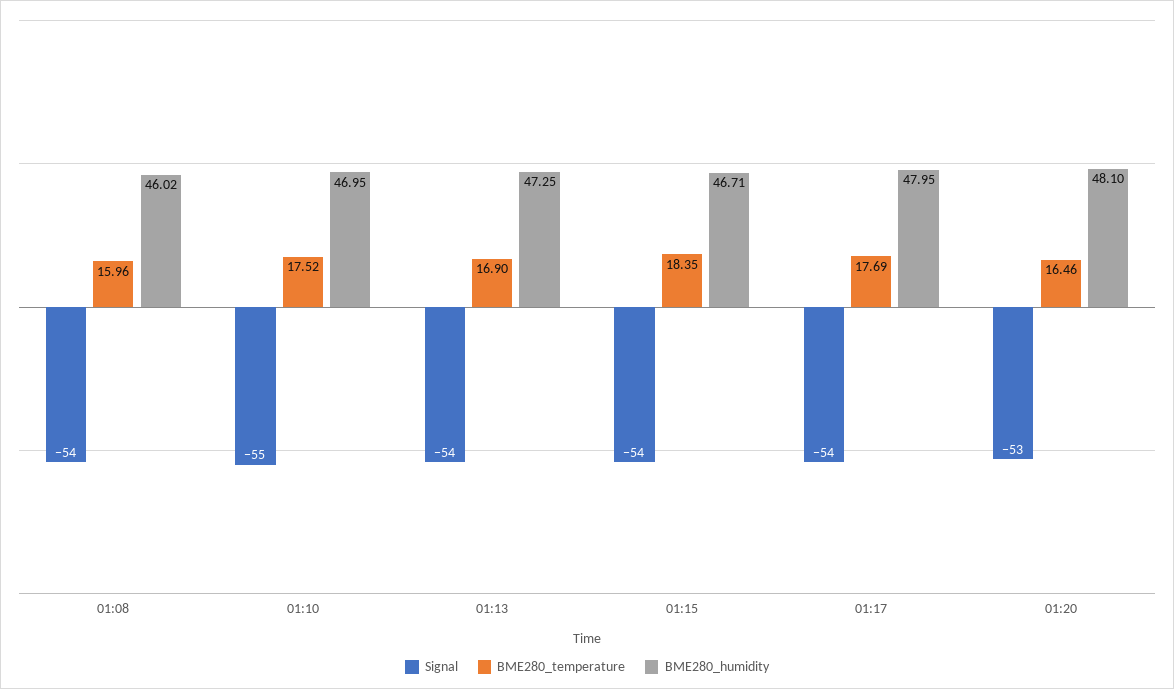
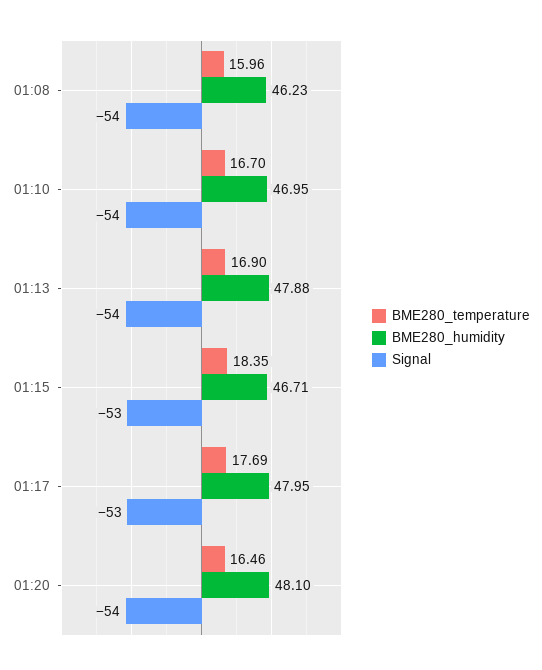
BME280_humidity, 01:08: 46.02 -> 46.23
Signal, 01:10: -55 -> -54
BME280_temperature, 01:10: 17.52 -> 16.7
BME280_humidity, 01:13: 47.25 -> 47.88
Signal, 01:15: -54 -> -53
Signal, 01:17: -54 -> -53
Signal, 01:20: -53 -> -54

